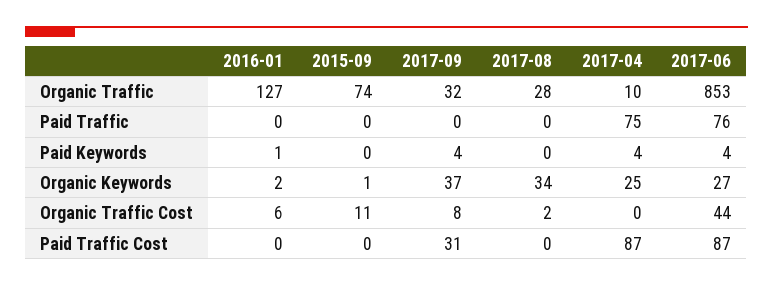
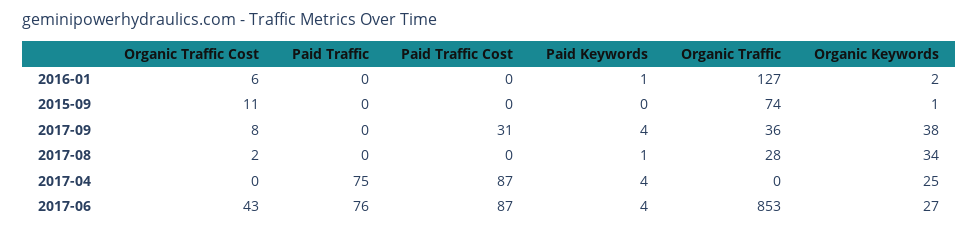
2017-09, Organic Traffic: 32 -> 36
2017-04, Organic Traffic: 10 -> 0
2017-08, Paid Keywords: 0 -> 1
2017-09, Organic Keywords: 37 -> 38
2017-06, Organic Traffic Cost: 44 -> 43

